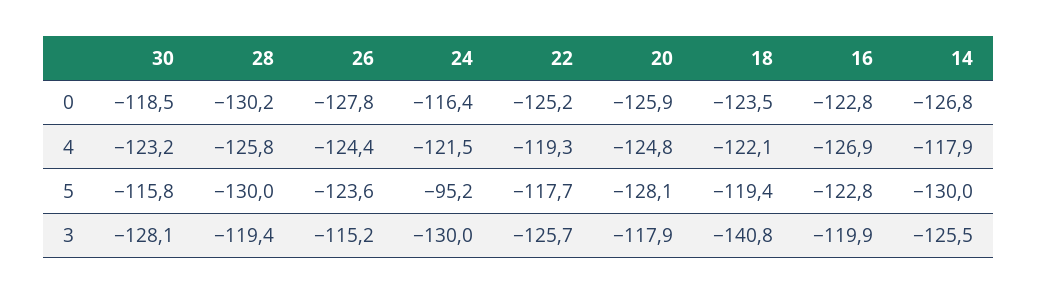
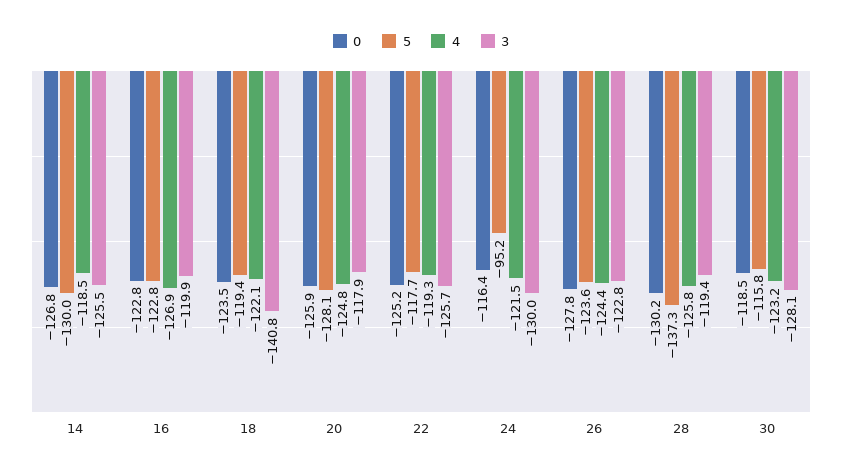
4, 14: -117.9 -> -118.5
5, 28: -130 -> -137.3
3, 26: -115.2 -> -122.8

